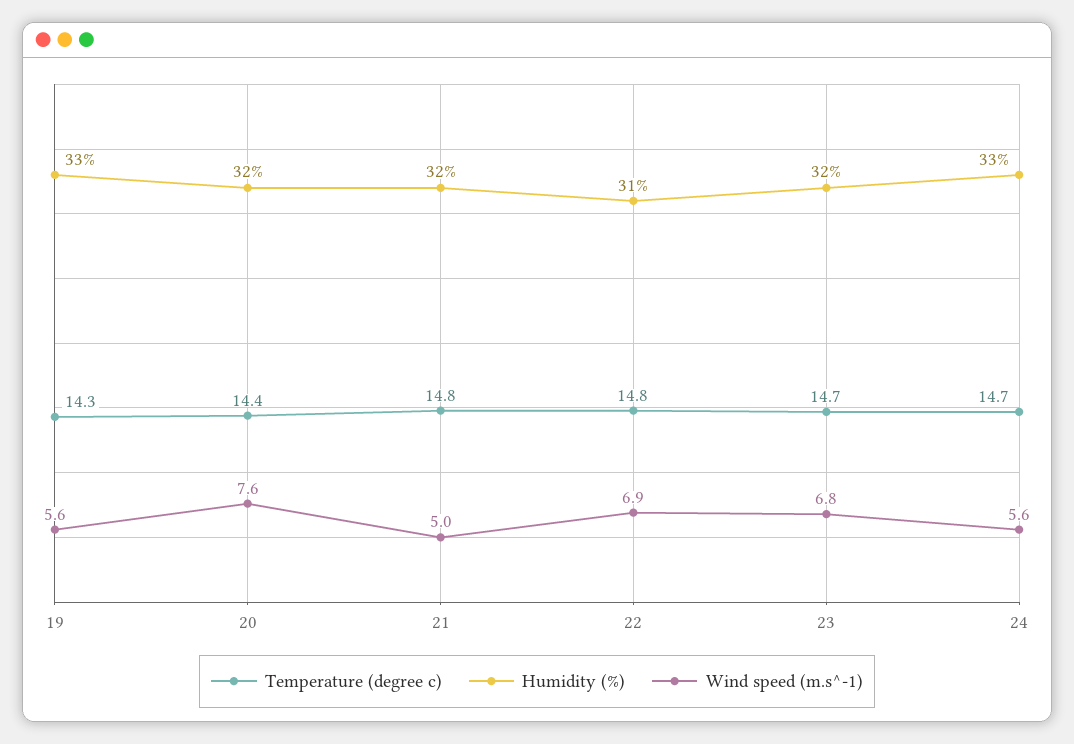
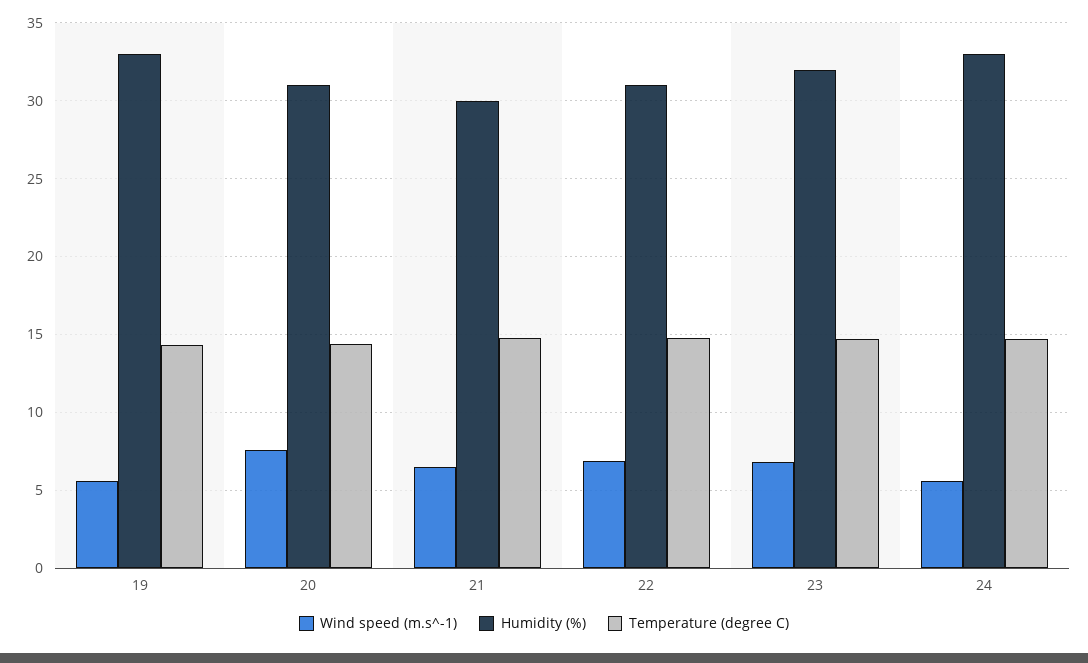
Humidity (%), 20: 32 -> 31
Humidity (%), 21: 32 -> 30
Wind speed (m.s^-1), 21: 5 -> 6.5

